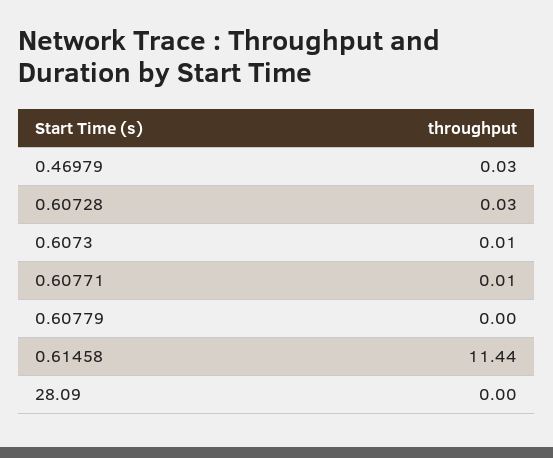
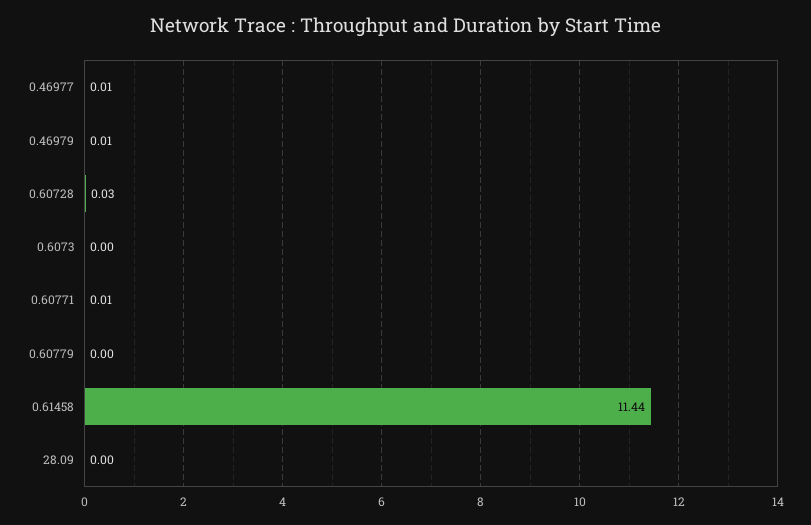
0.46979: 0.03 -> 0.01
0.6073: 0.01 -> 0
0.46977: none -> 0.01

